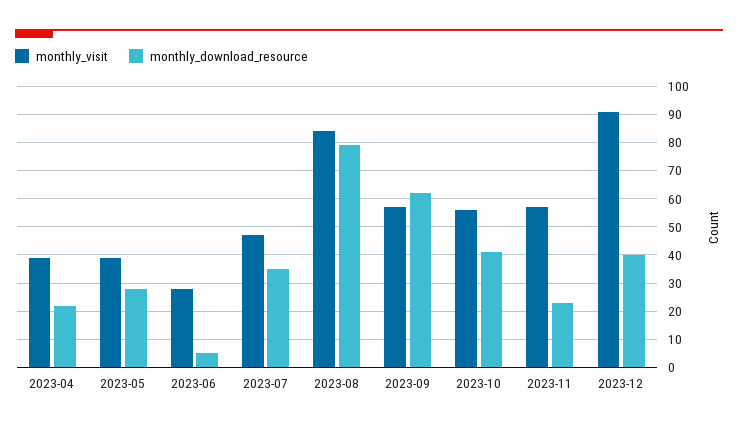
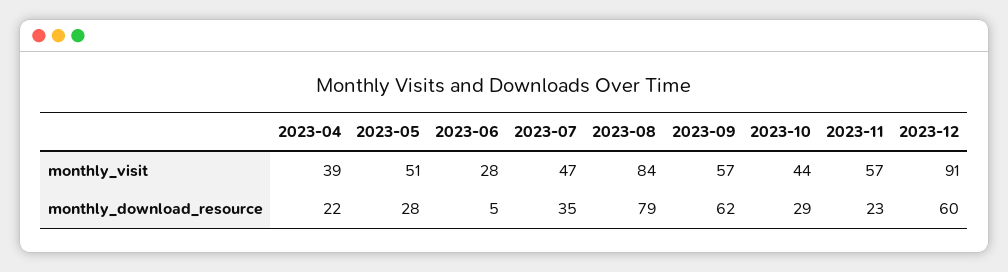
monthly_visit, 2023-05: 40 -> 51
monthly_visit, 2023-10: 55 -> 44
monthly_download_resource, 2023-10: 40 -> 29
monthly_download_resource, 2023-12: 40 -> 60

